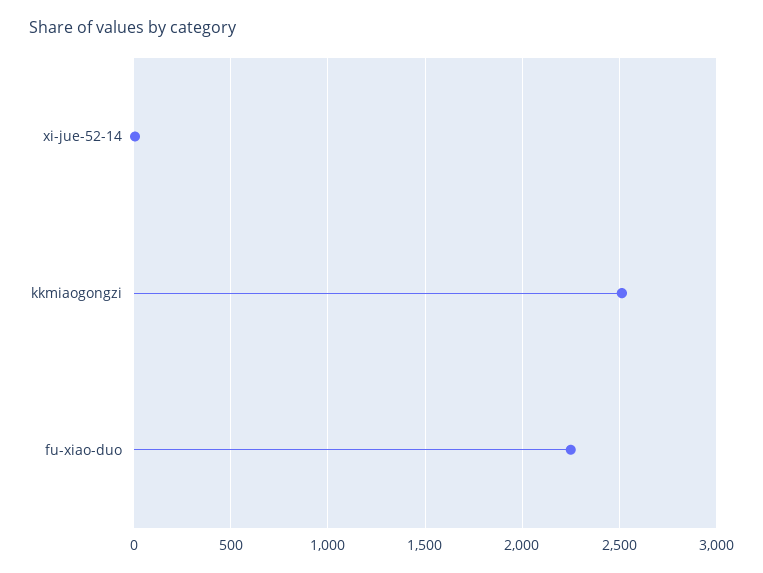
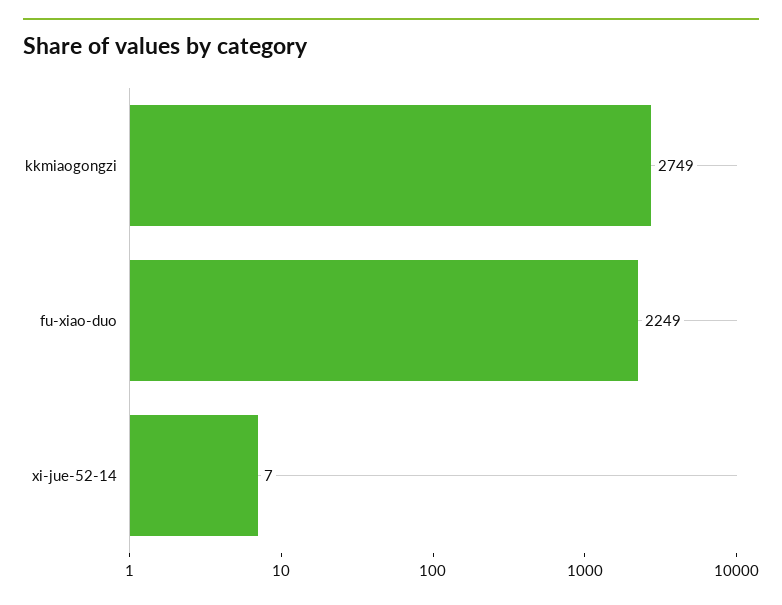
kkmiaogongzi: 2500 -> 2749

